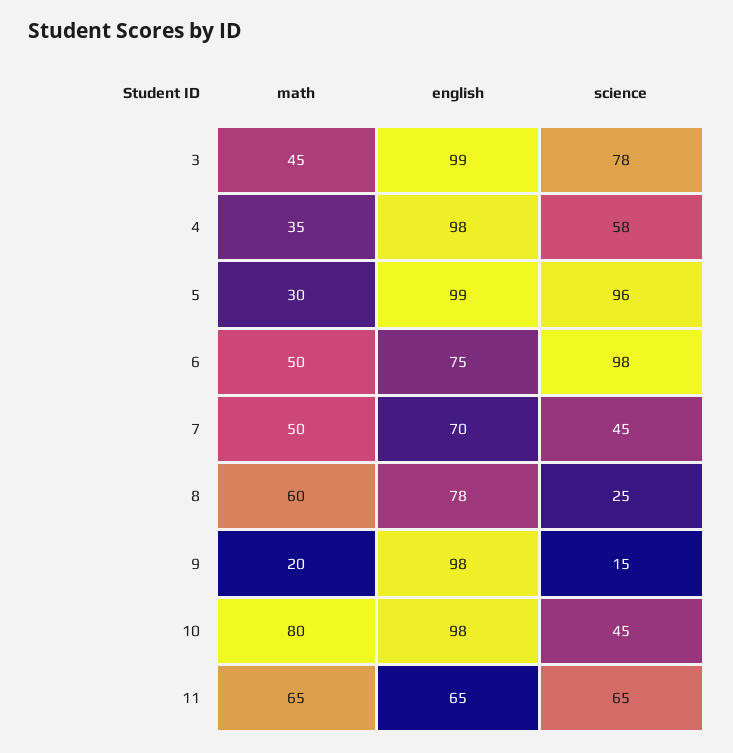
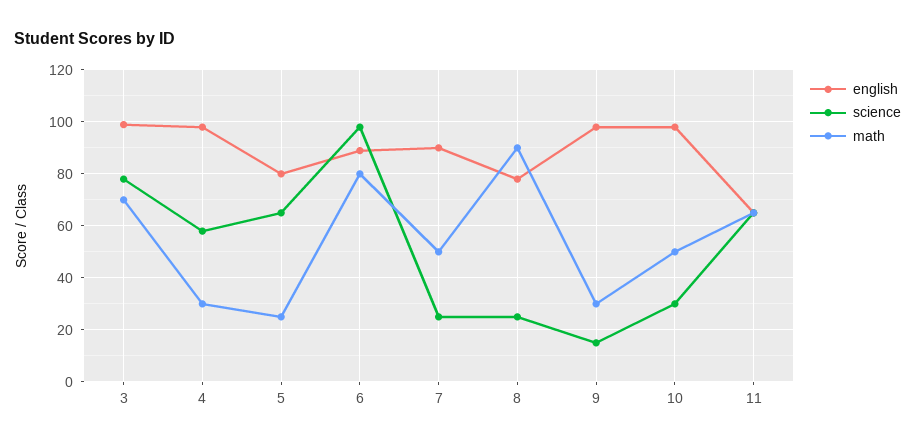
math, 3: 45 -> 70
math, 4: 35 -> 30
math, 5: 30 -> 25
english, 5: 99 -> 80
science, 5: 96 -> 65
math, 6: 50 -> 80
english, 6: 75 -> 90
english, 7: 70 -> 90
science, 7: 45 -> 25
math, 8: 60 -> 90
math, 9: 20 -> 30
math, 10: 80 -> 50
science, 10: 45 -> 30

